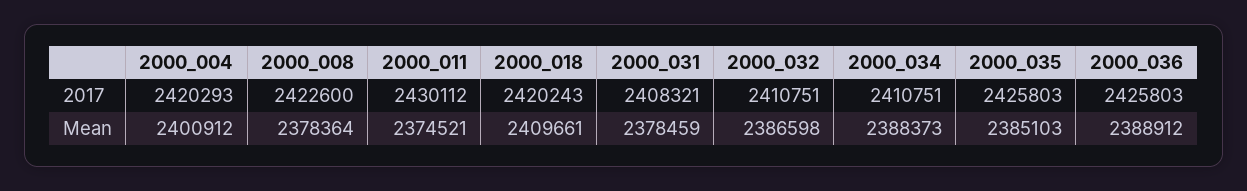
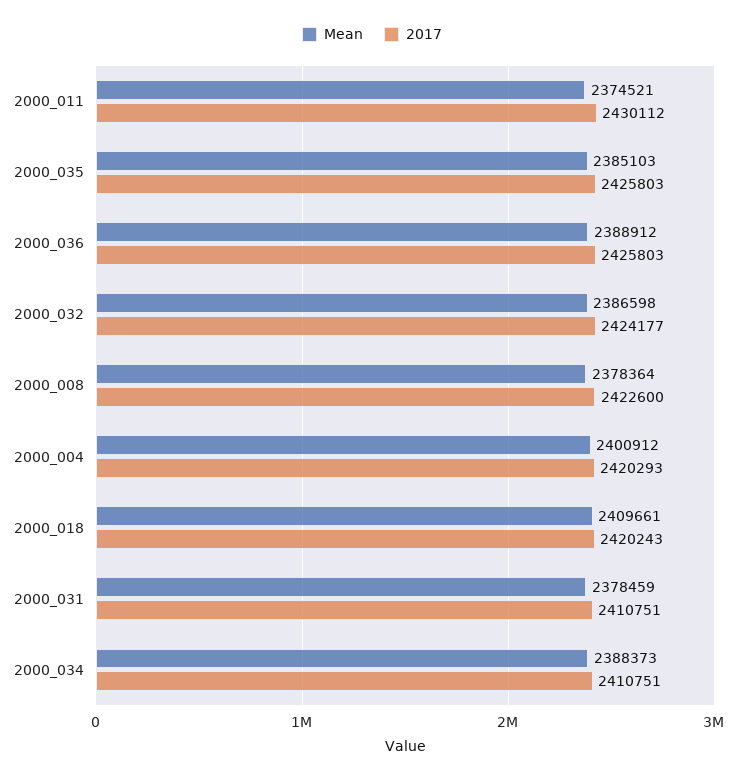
2017, 2000_031: 2408321 -> 2410751
2017, 2000_032: 2410751 -> 2424177

